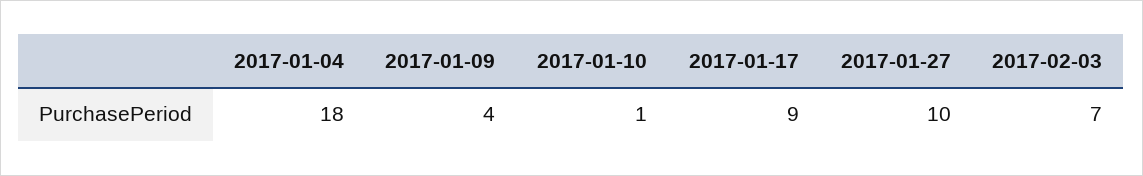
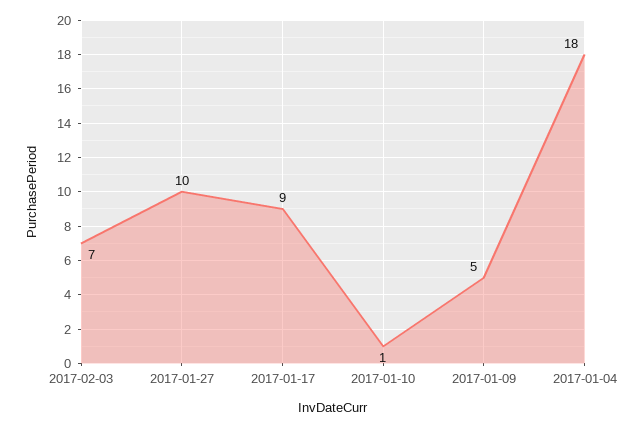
2017-01-09: 4 -> 5

